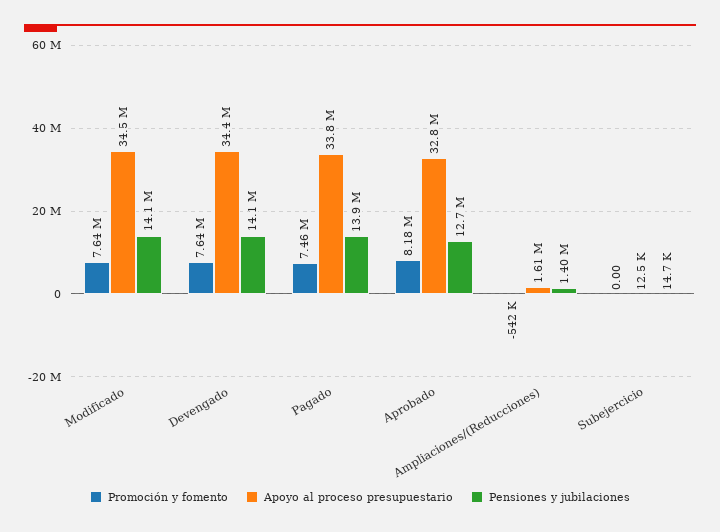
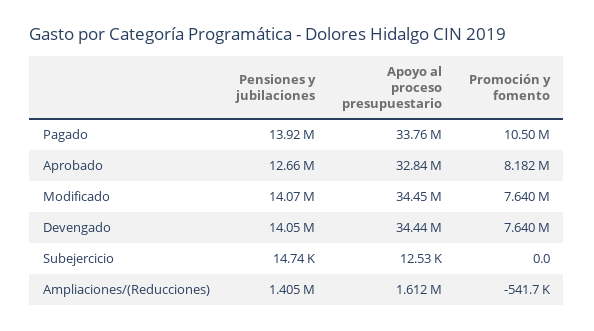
Promoción y fomento, Pagado: 7460000 -> 10500000

